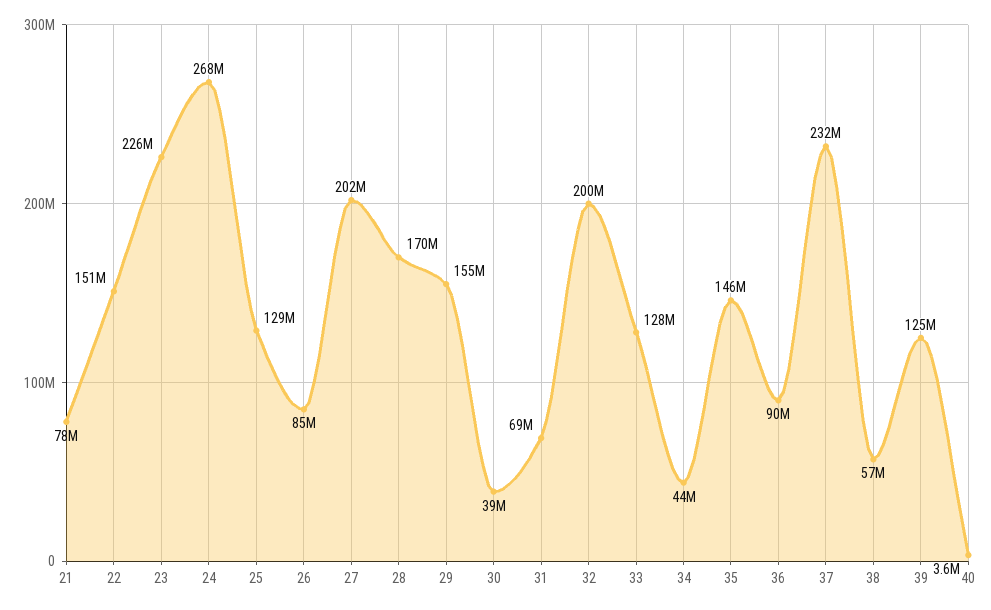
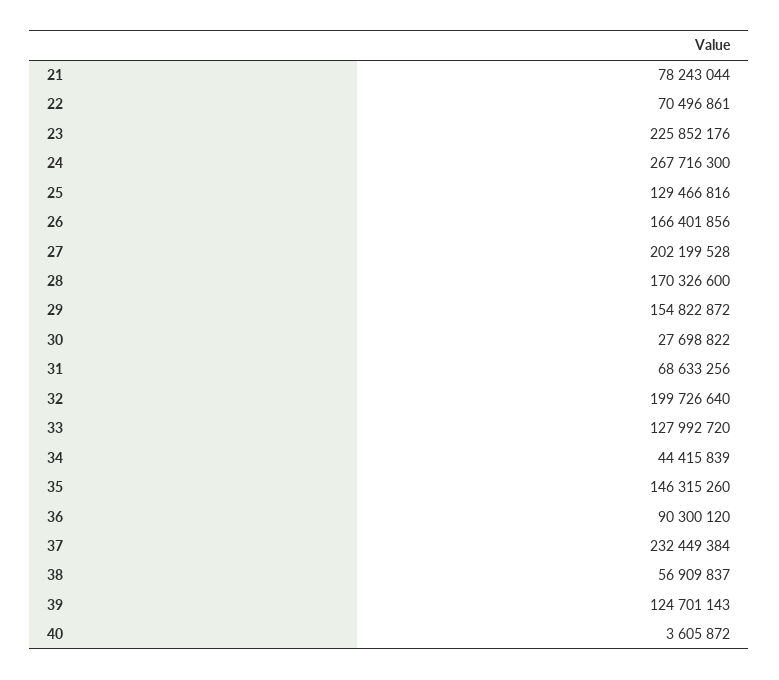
22: 151000000 -> 70496861
26: 85000000 -> 166401856
30: 39000000 -> 27698822

